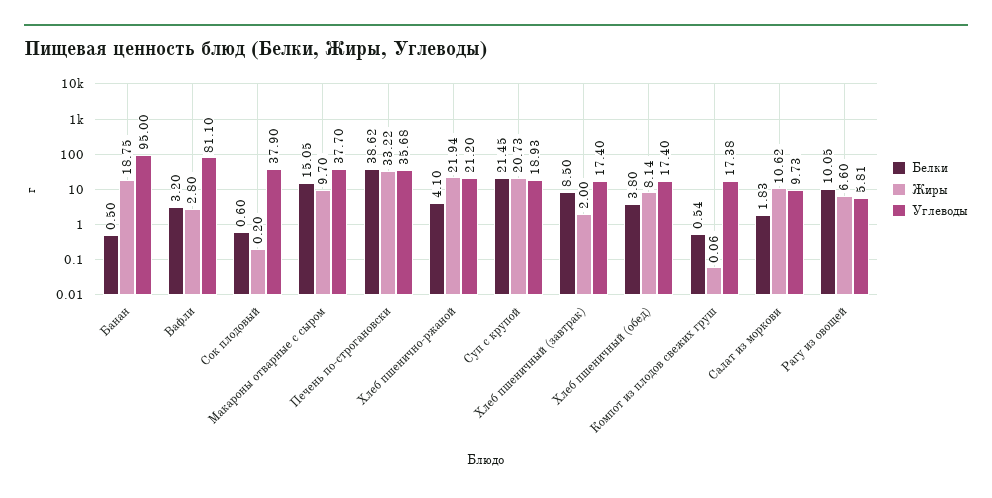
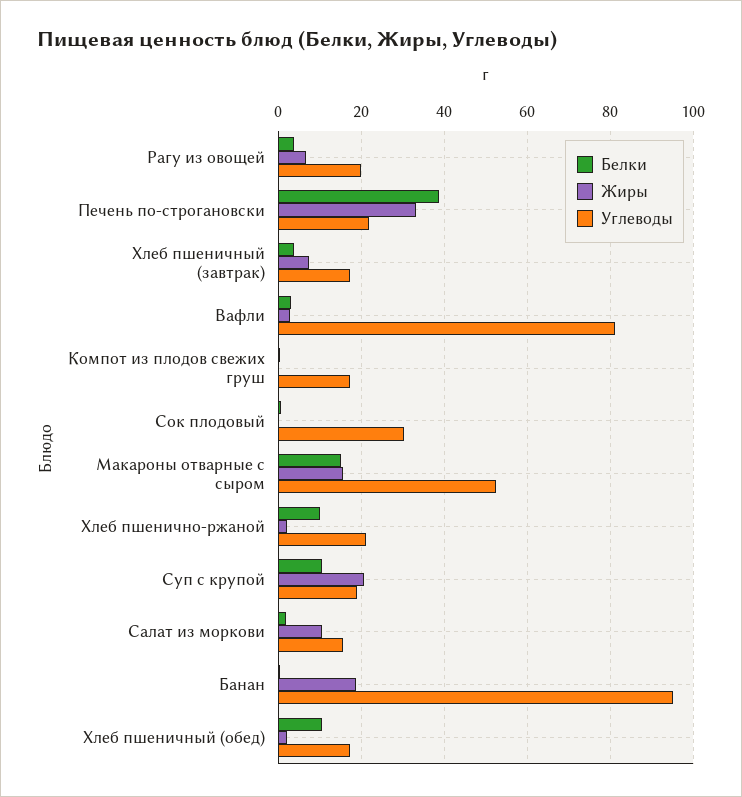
Углеводы, Сок плодовый: 37.9 -> 30
Жиры, Макароны отварные с сыром: 9.7 -> 16
Углеводы, Макароны отварные с сыром: 37.7 -> 52
Углеводы, Печень по-строгановски: 35.68 -> 22
Белки, Хлеб пшенично-ржаной: 4.1 -> 10
Жиры, Хлеб пшенично-ржаной: 21.94 -> 2
Белки, Суп с крупой: 21.45 -> 10
Белки, Хлеб пшеничный (завтрак): 8.5 -> 4
Жиры, Хлеб пшеничный (завтрак): 2 -> 8
Белки, Хлеб пшеничный (обед): 3.8 -> 10
Жиры, Хлеб пшеничный (обед): 8.14 -> 2
Углеводы, Салат из моркови: 9.73 -> 16
Белки, Рагу из овощей: 10.05 -> 4
Углеводы, Рагу из овощей: 5.81 -> 20

